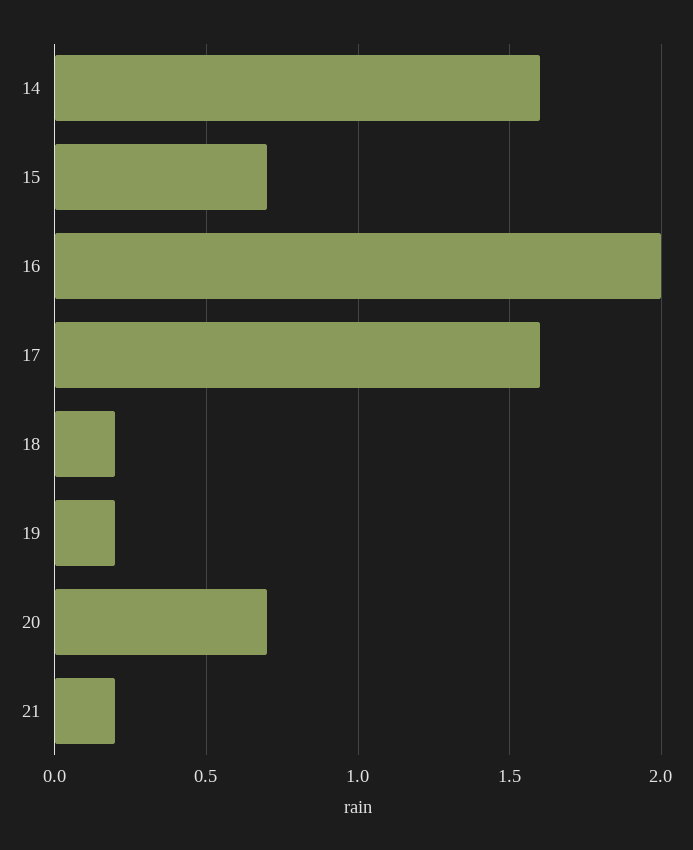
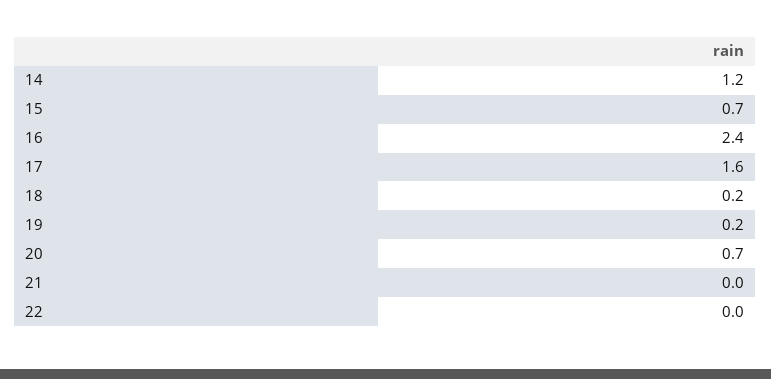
14: 1.6 -> 1.2
16: 2 -> 2.4
21: 0.2 -> 0
22: none -> 0

